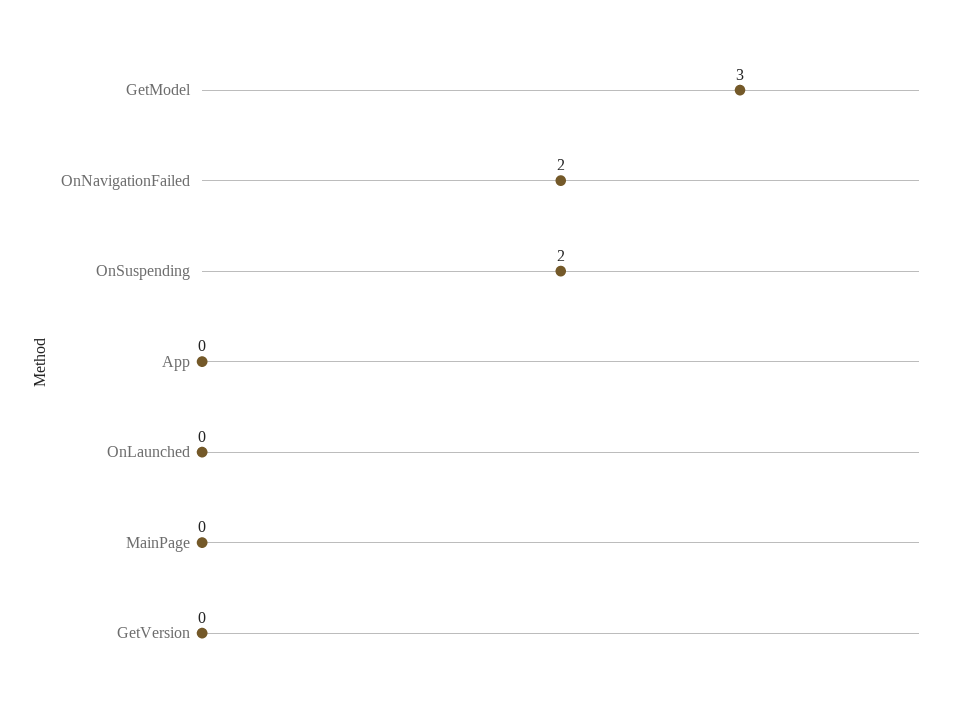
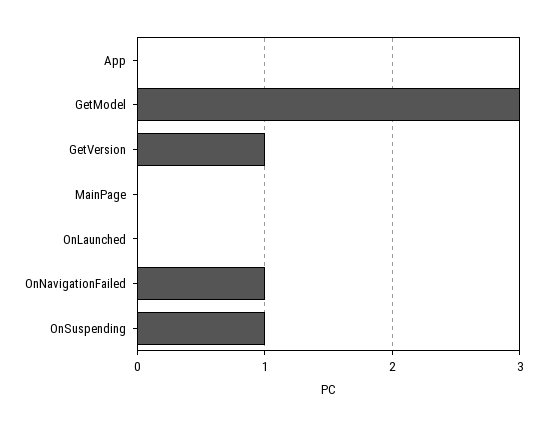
OnNavigationFailed: 2 -> 1
OnSuspending: 2 -> 1
GetVersion: 0 -> 1

